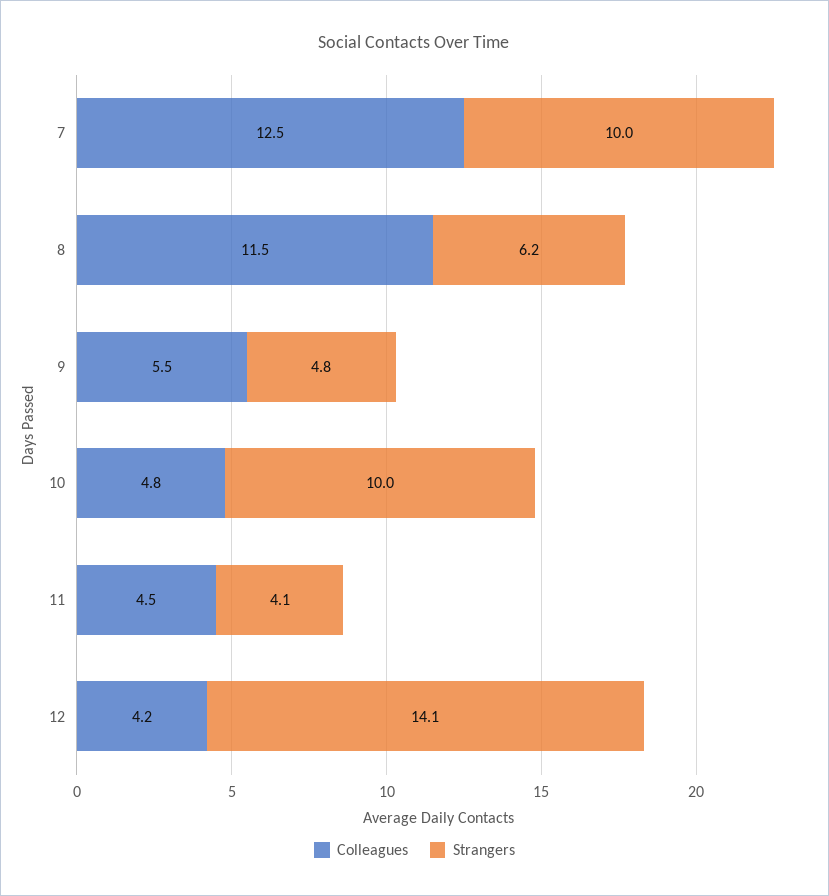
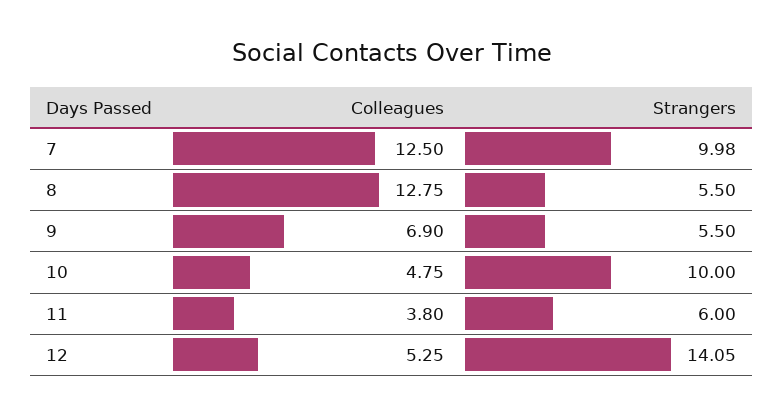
Colleagues, 8: 11.5 -> 12.75
Strangers, 8: 6.2 -> 5.5
Colleagues, 9: 5.5 -> 6.9
Strangers, 9: 4.8 -> 5.5
Colleagues, 11: 4.5 -> 3.8
Strangers, 11: 4.1 -> 6
Colleagues, 12: 4.2 -> 5.25

